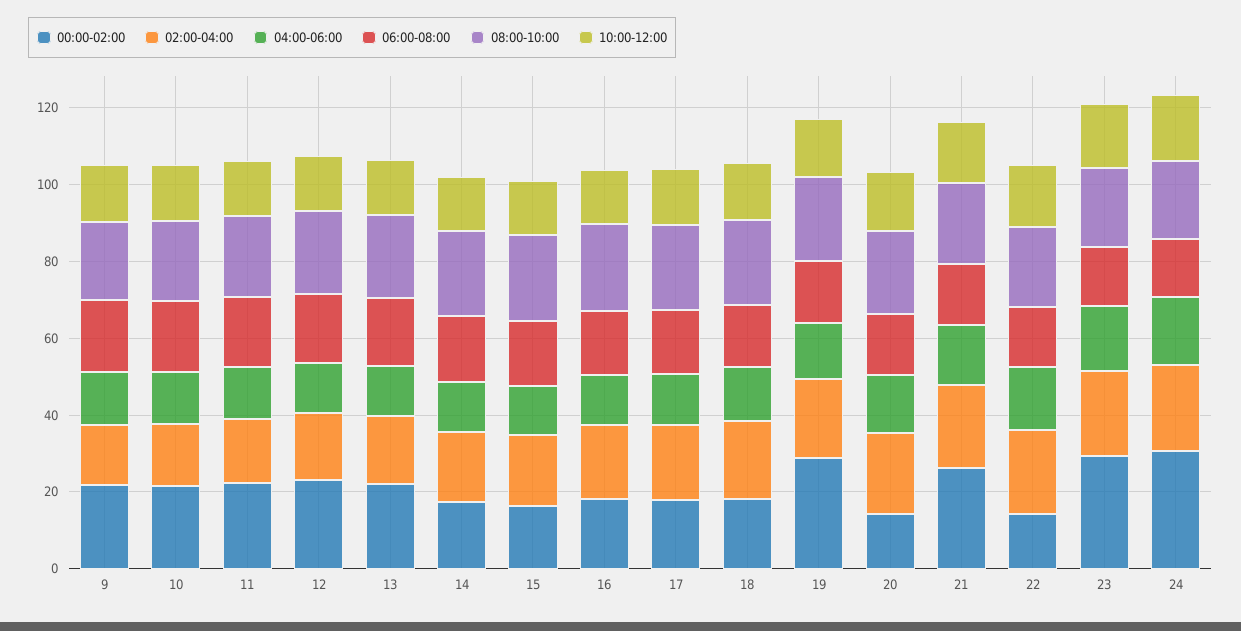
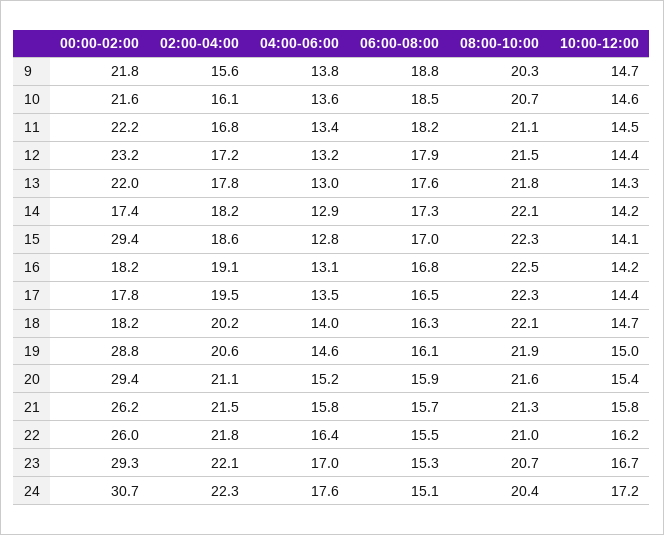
00:00-02:00, 15: 15 -> 29.4
00:00-02:00, 20: 15 -> 29.4
00:00-02:00, 22: 15 -> 26

